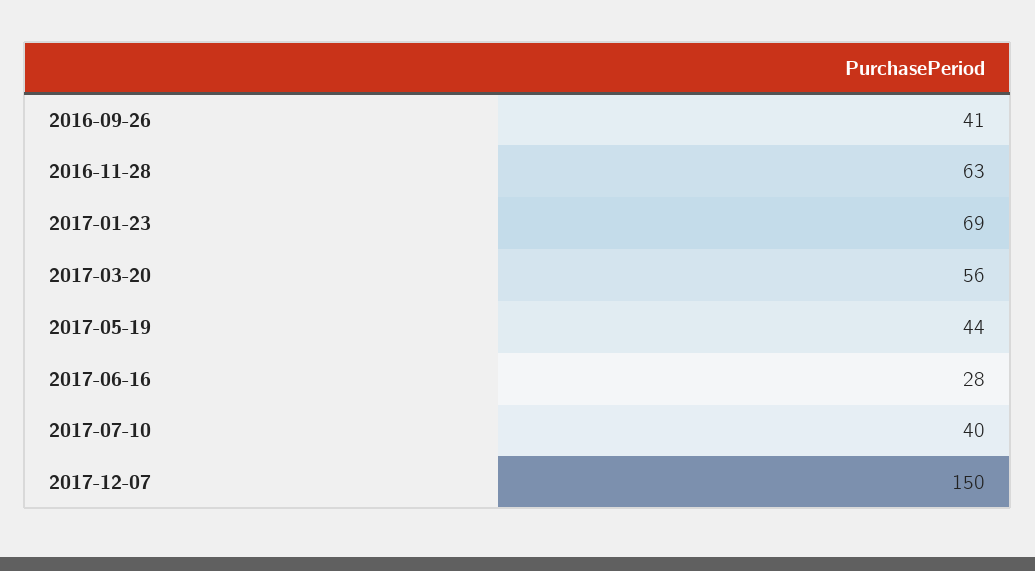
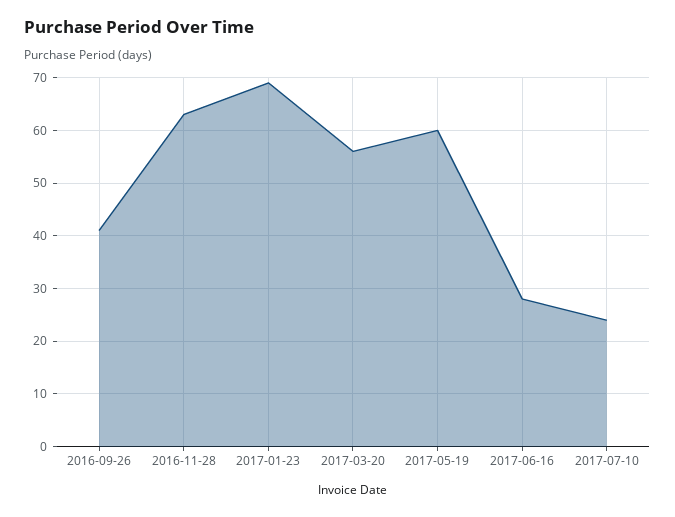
2017-05-19: 44 -> 60
2017-07-10: 40 -> 25
2017-12-07: 150 -> none

